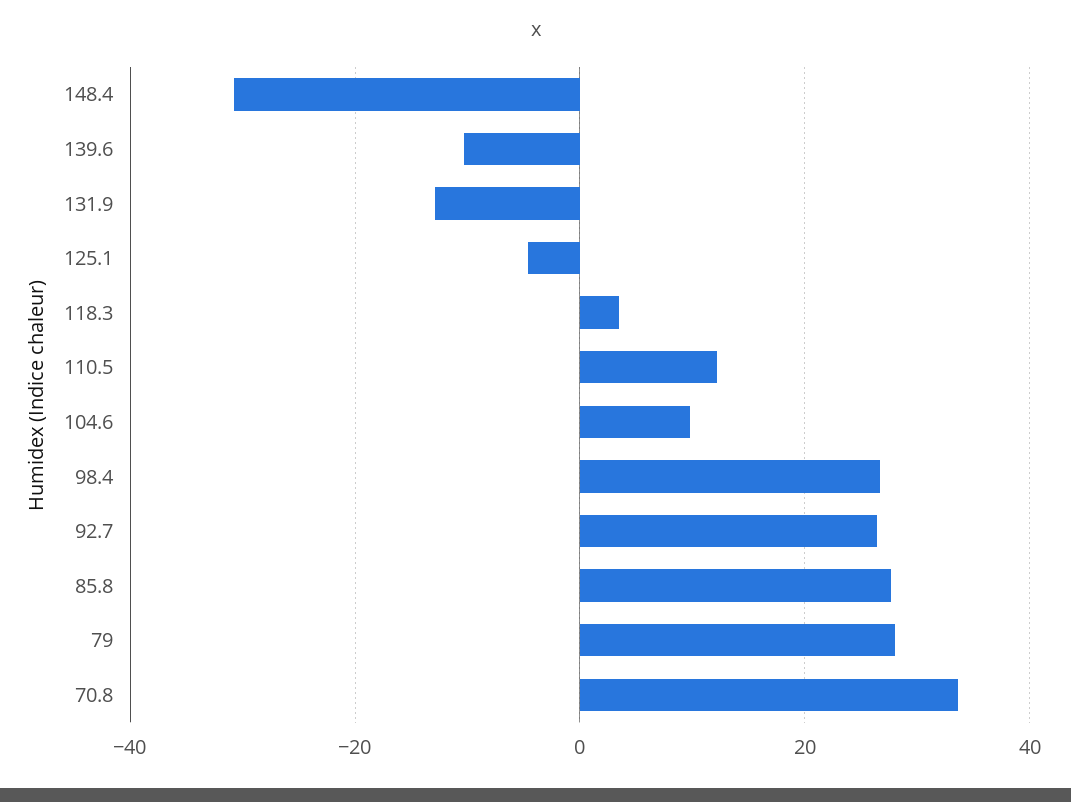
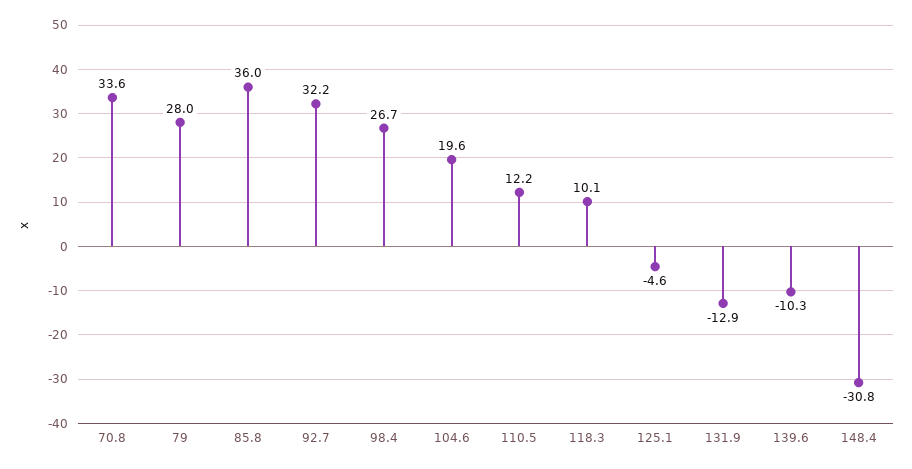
118.3: 4 -> 10.1
104.6: 10 -> 19.6
92.7: 26 -> 32.2
85.8: 28 -> 36

